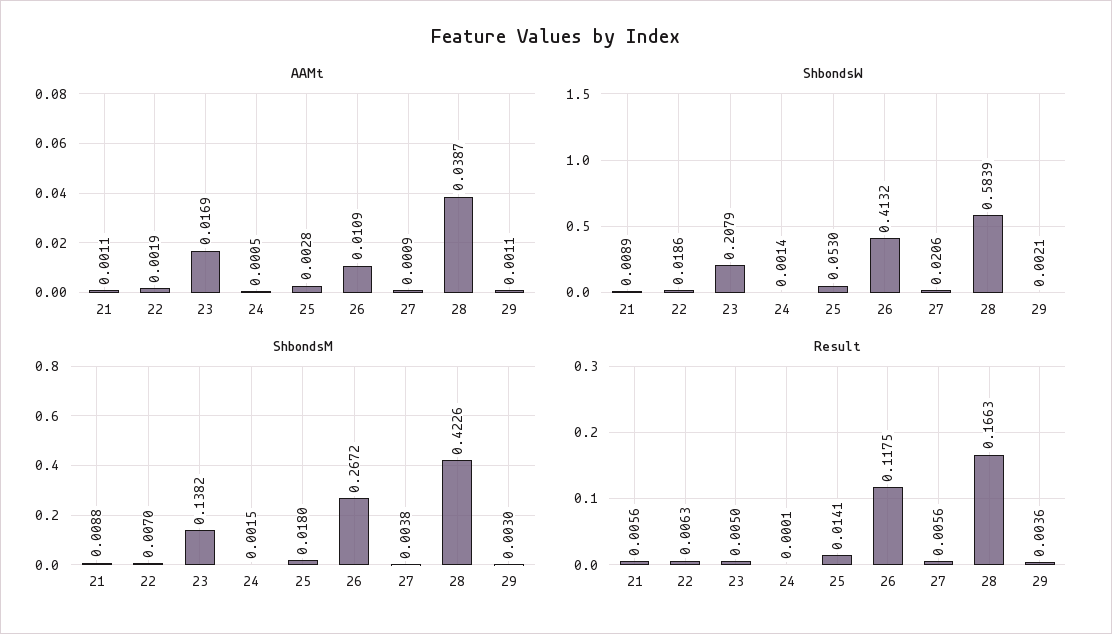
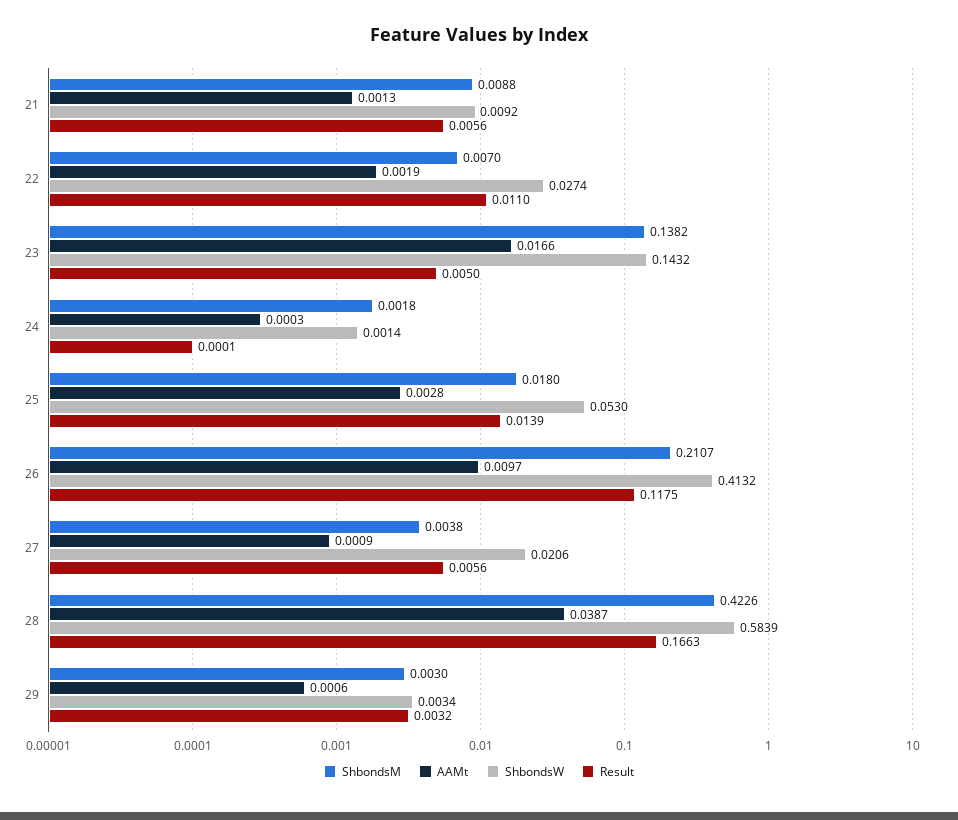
AAMt, 21: 0.0011 -> 0.0013
AAMt, 23: 0.0169 -> 0.0166
AAMt, 24: 0.0005 -> 0.0003
AAMt, 26: 0.0109 -> 0.0097
AAMt, 29: 0.0011 -> 0.0006
ShbondsW, 21: 0.0089 -> 0.0092
ShbondsW, 22: 0.0186 -> 0.0274
ShbondsW, 23: 0.2079 -> 0.1432
ShbondsW, 29: 0.0021 -> 0.0034
ShbondsM, 24: 0.0015 -> 0.0018
ShbondsM, 26: 0.2672 -> 0.2107
Result, 22: 0.0063 -> 0.011
Result, 25: 0.0141 -> 0.0139
Result, 29: 0.0036 -> 0.0032

